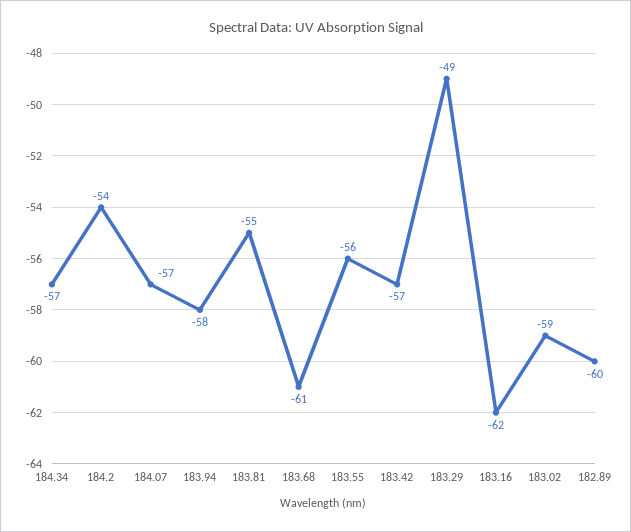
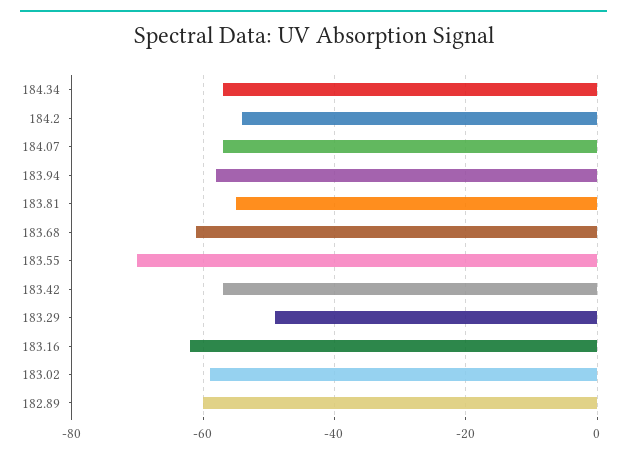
183.55: -56 -> -70

